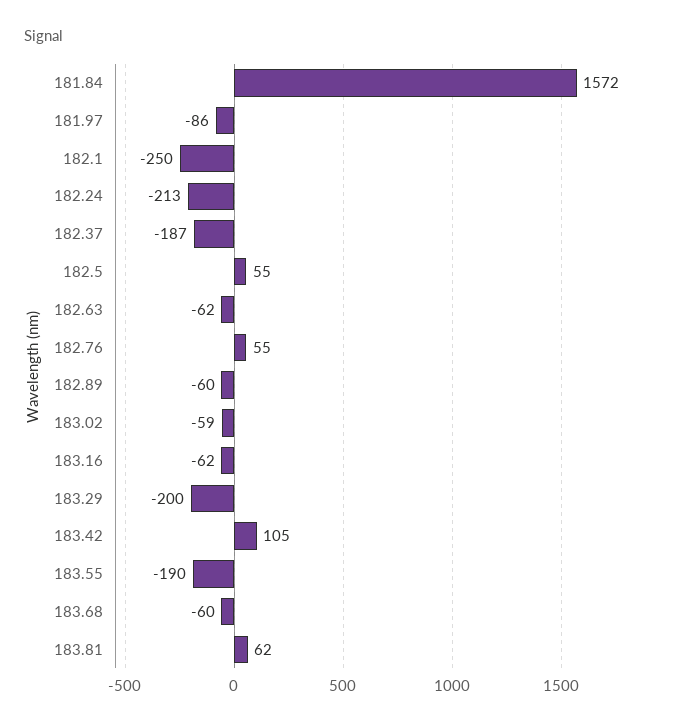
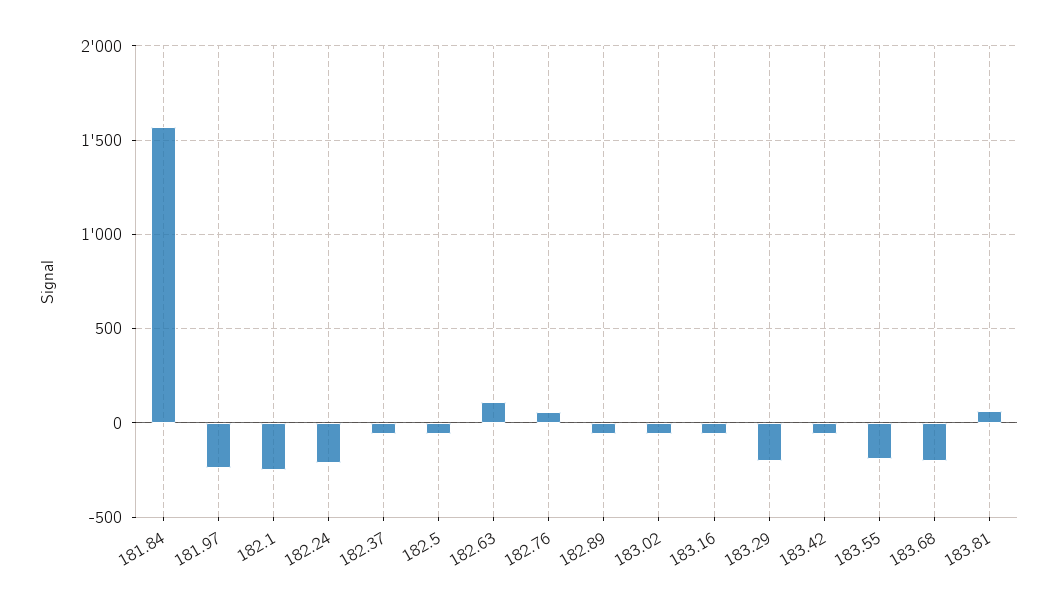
181.97: -86 -> -250
182.37: -187 -> -50
182.5: 55 -> -50
182.63: -62 -> 100
183.42: 105 -> -50
183.68: -60 -> -200

